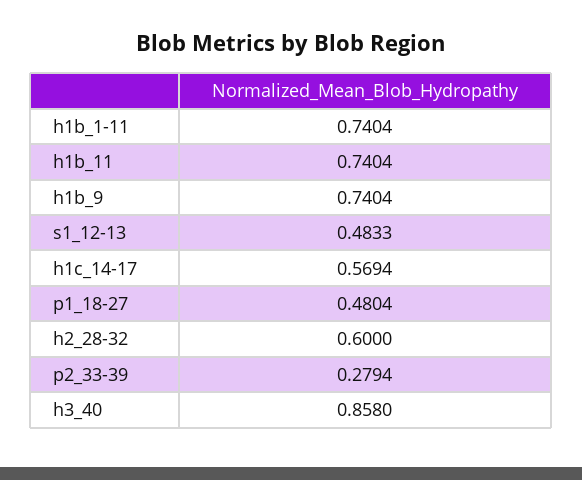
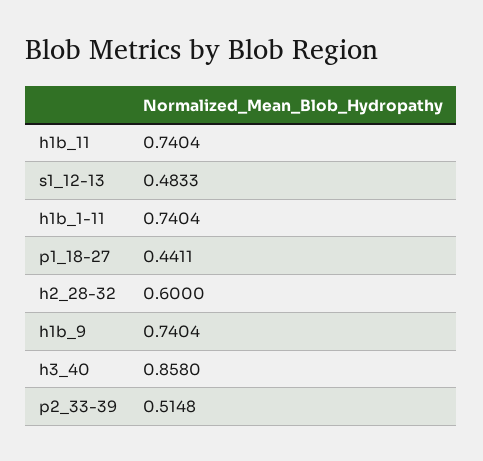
h1c_14-17: 0.5694 -> none
p1_18-27: 0.4804 -> 0.4411
p2_33-39: 0.2794 -> 0.5148

